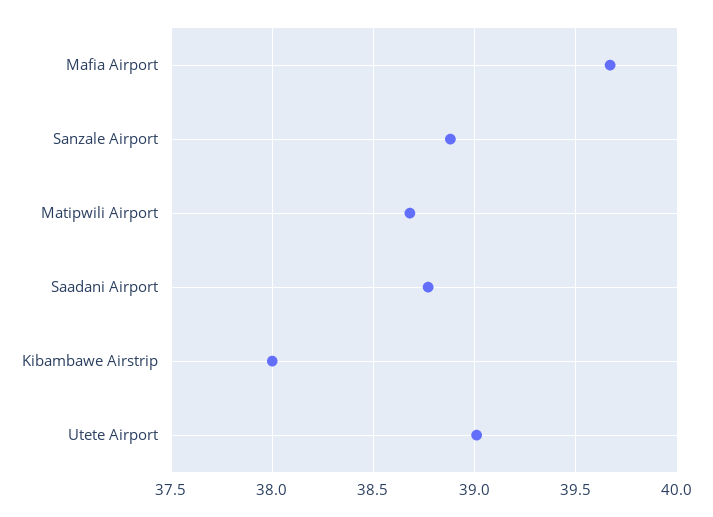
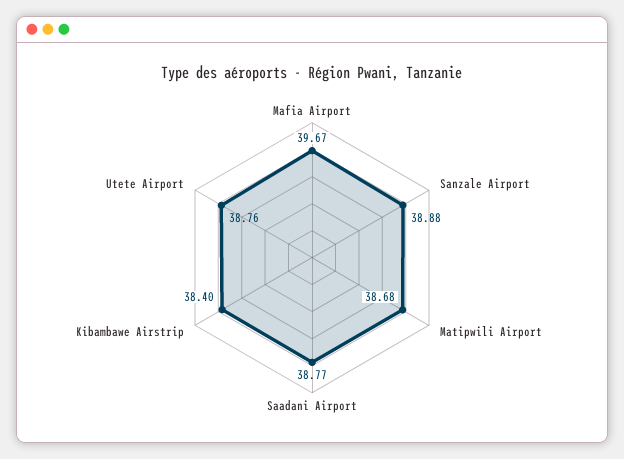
Kibambawe Airstrip: 38 -> 38.4
Utete Airport: 39 -> 38.76

